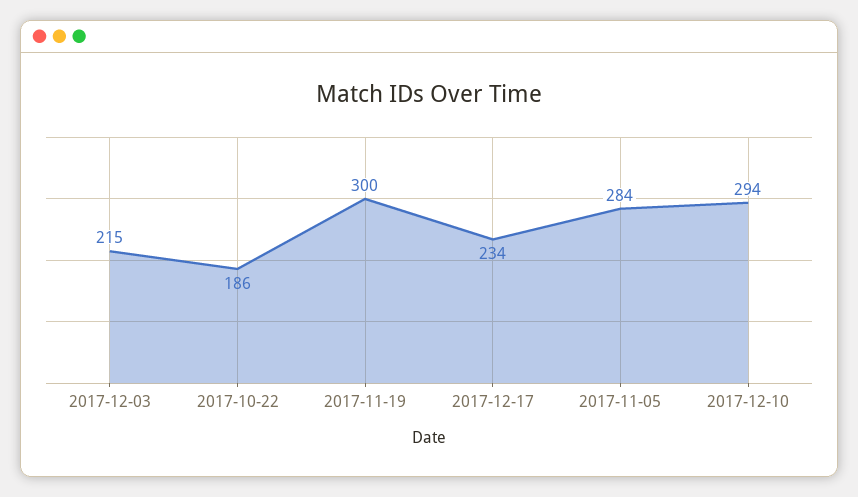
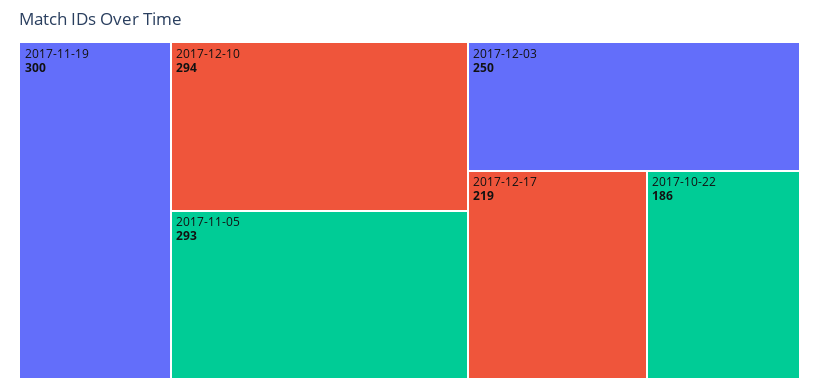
2017-12-03: 215 -> 250
2017-12-17: 234 -> 219
2017-11-05: 284 -> 293

